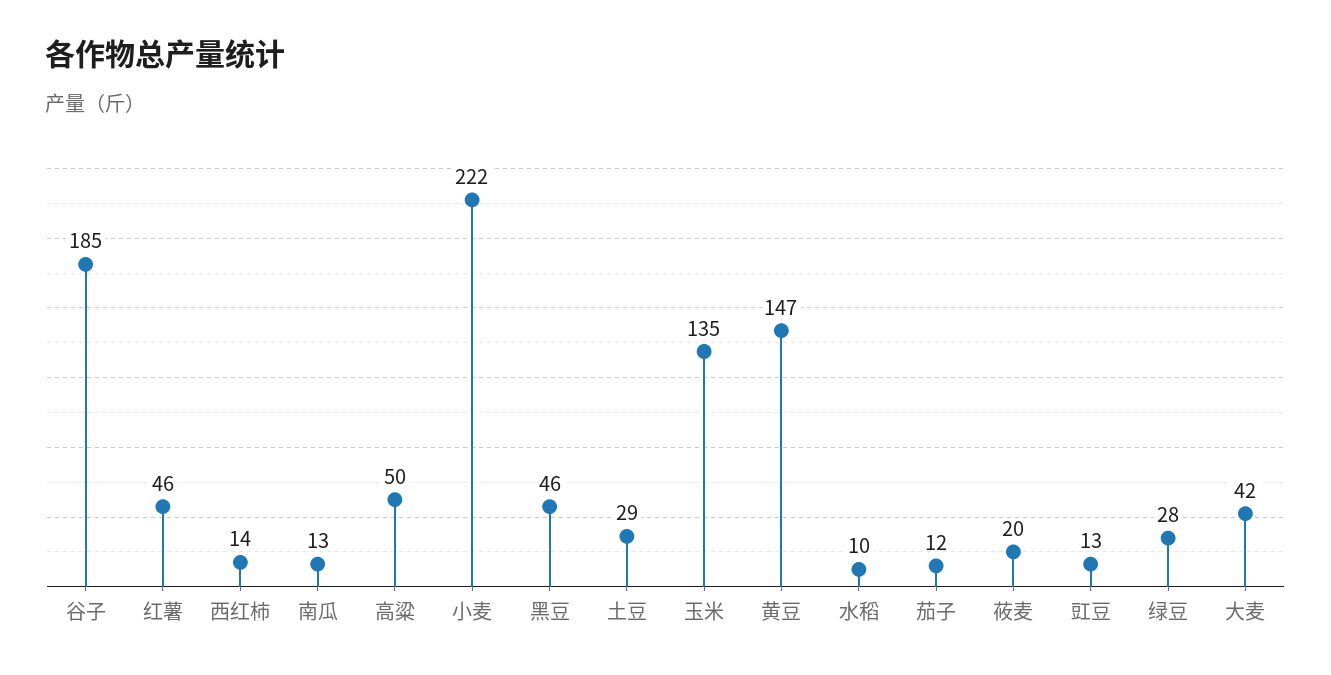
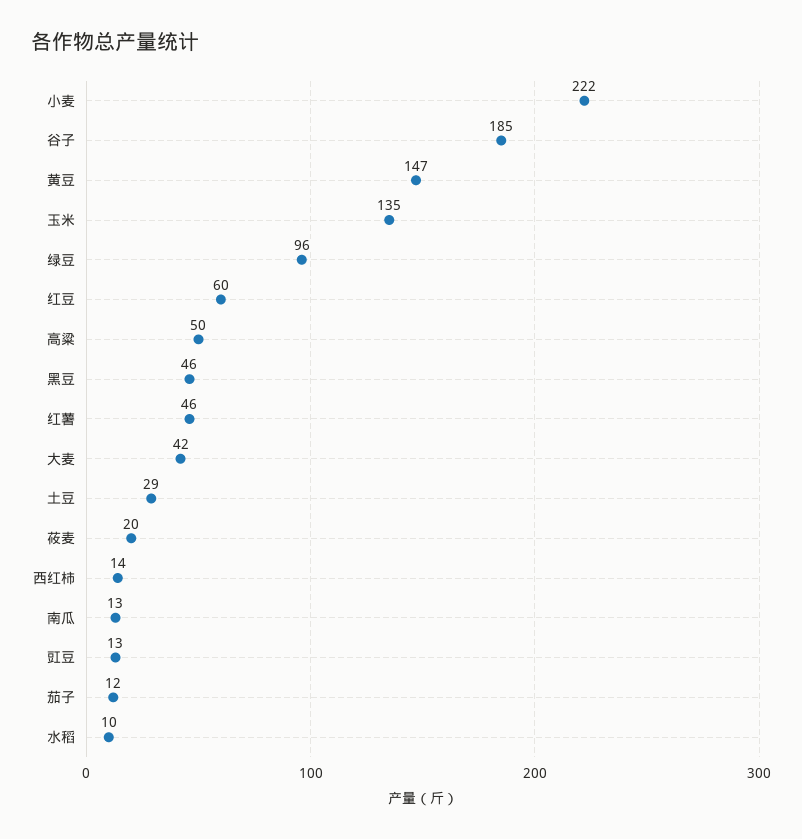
绿豆: 28 -> 96
红豆: none -> 60

